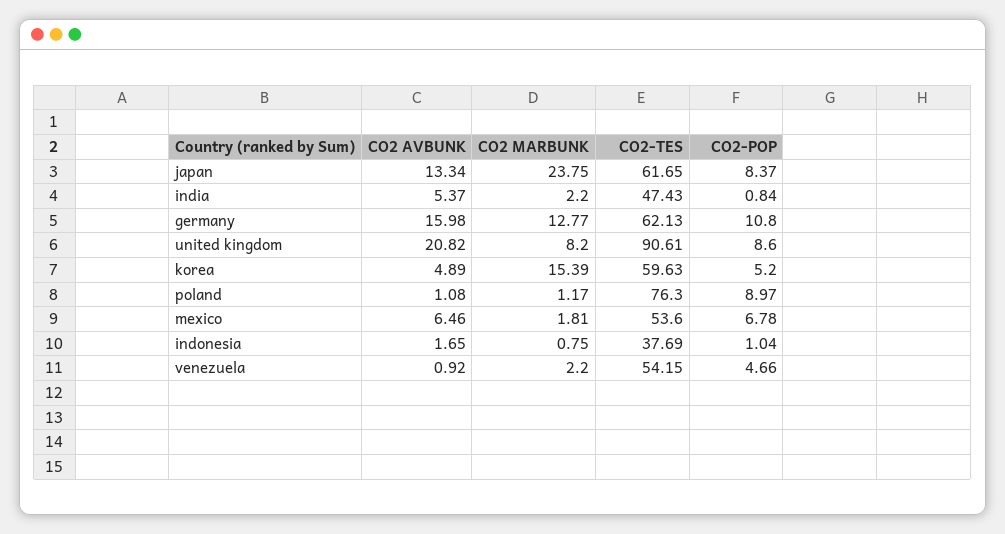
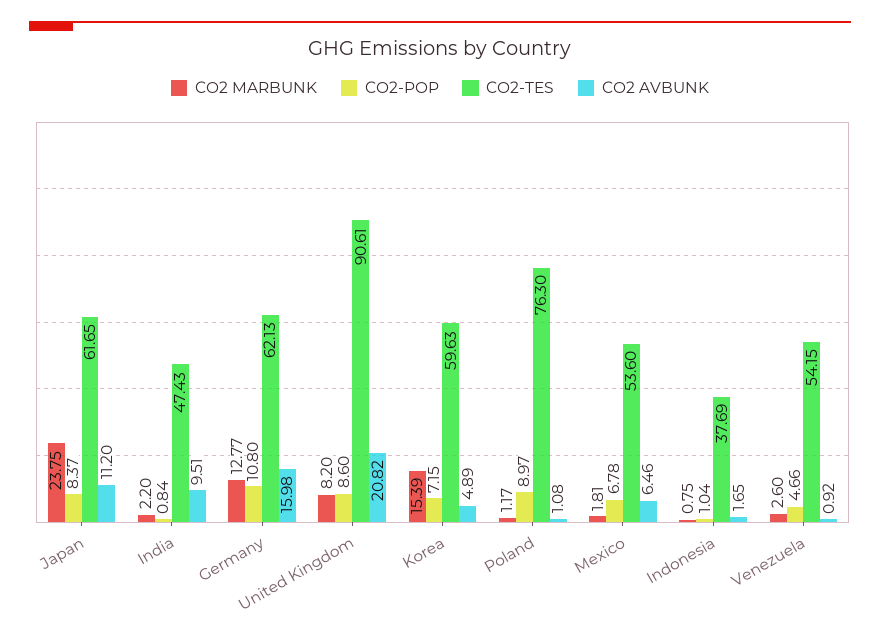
CO2 AVBUNK, japan: 13.34 -> 11.2
CO2 AVBUNK, india: 5.37 -> 9.51
CO2-POP, korea: 5.2 -> 7.15
CO2 MARBUNK, venezuela: 2.2 -> 2.6

